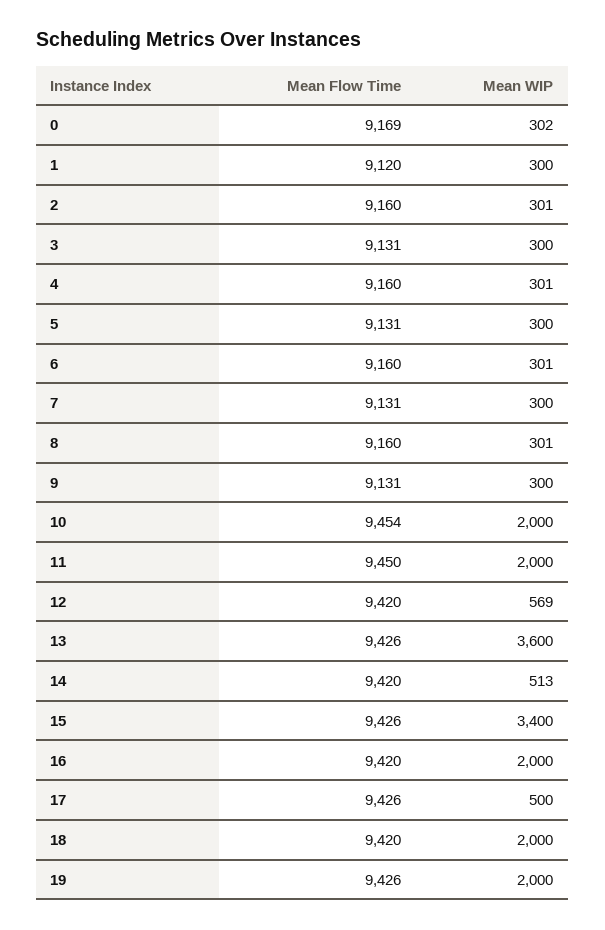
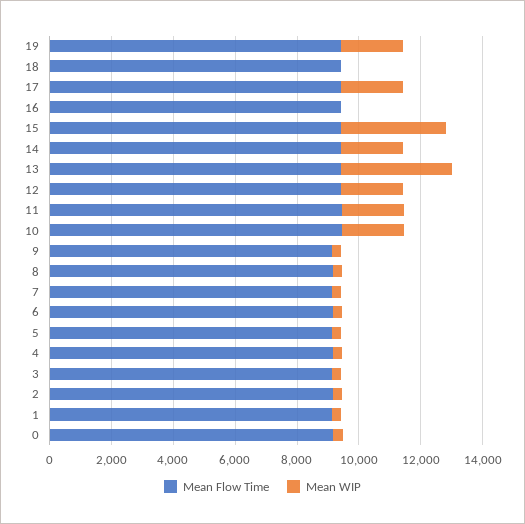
Mean WIP, 12: 569 -> 2000
Mean WIP, 14: 513 -> 2000
Mean WIP, 16: 2000 -> 0
Mean WIP, 17: 500 -> 2000
Mean WIP, 18: 2000 -> 0

